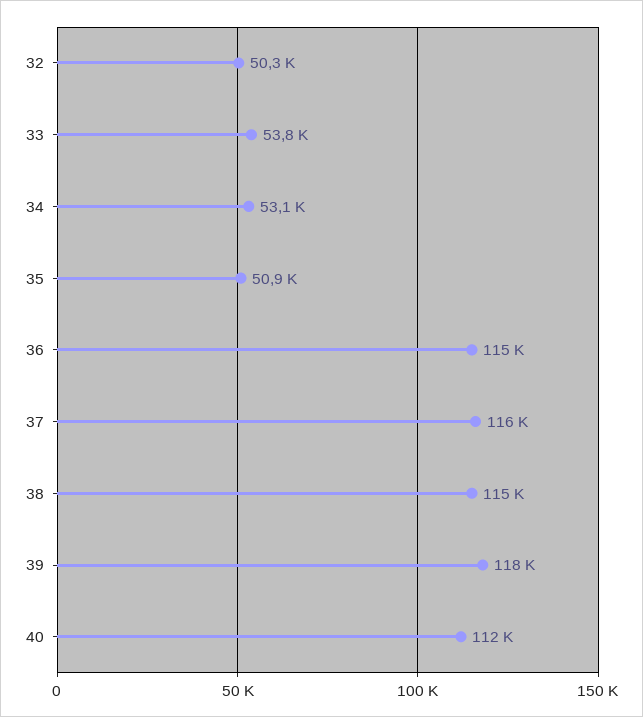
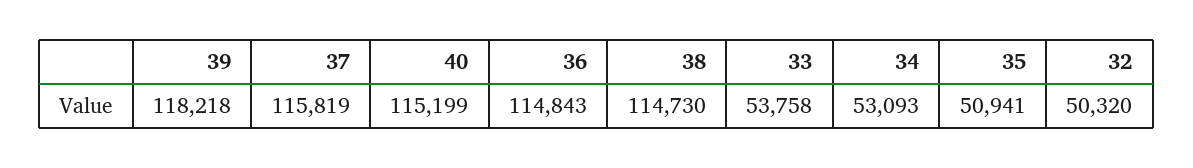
40: 112000 -> 115199

